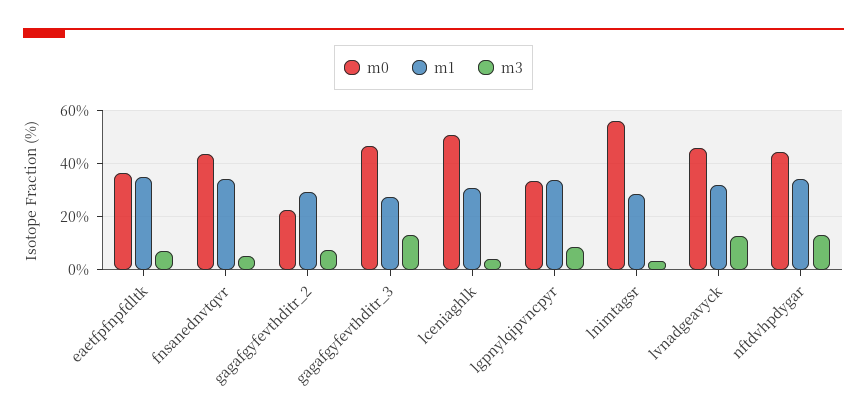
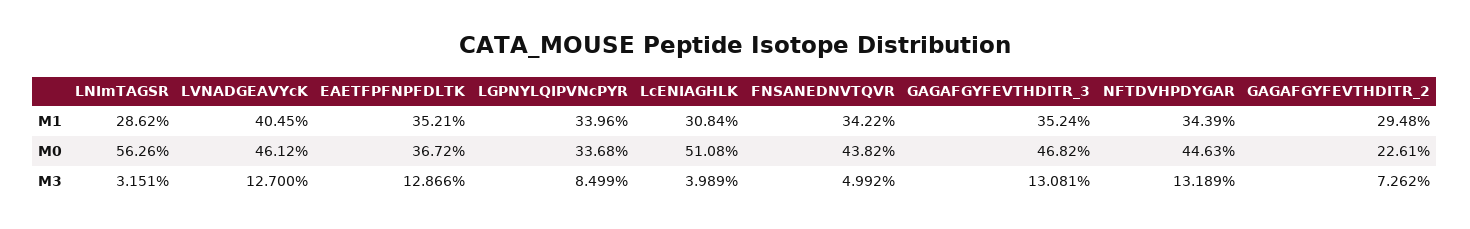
m3, eaetfpfnpfdltk: 7.5 -> 12.866
m1, gagafgyfevthditr_3: 27.5 -> 35.24
m1, lvnadgeavyck: 32.5 -> 40.45

